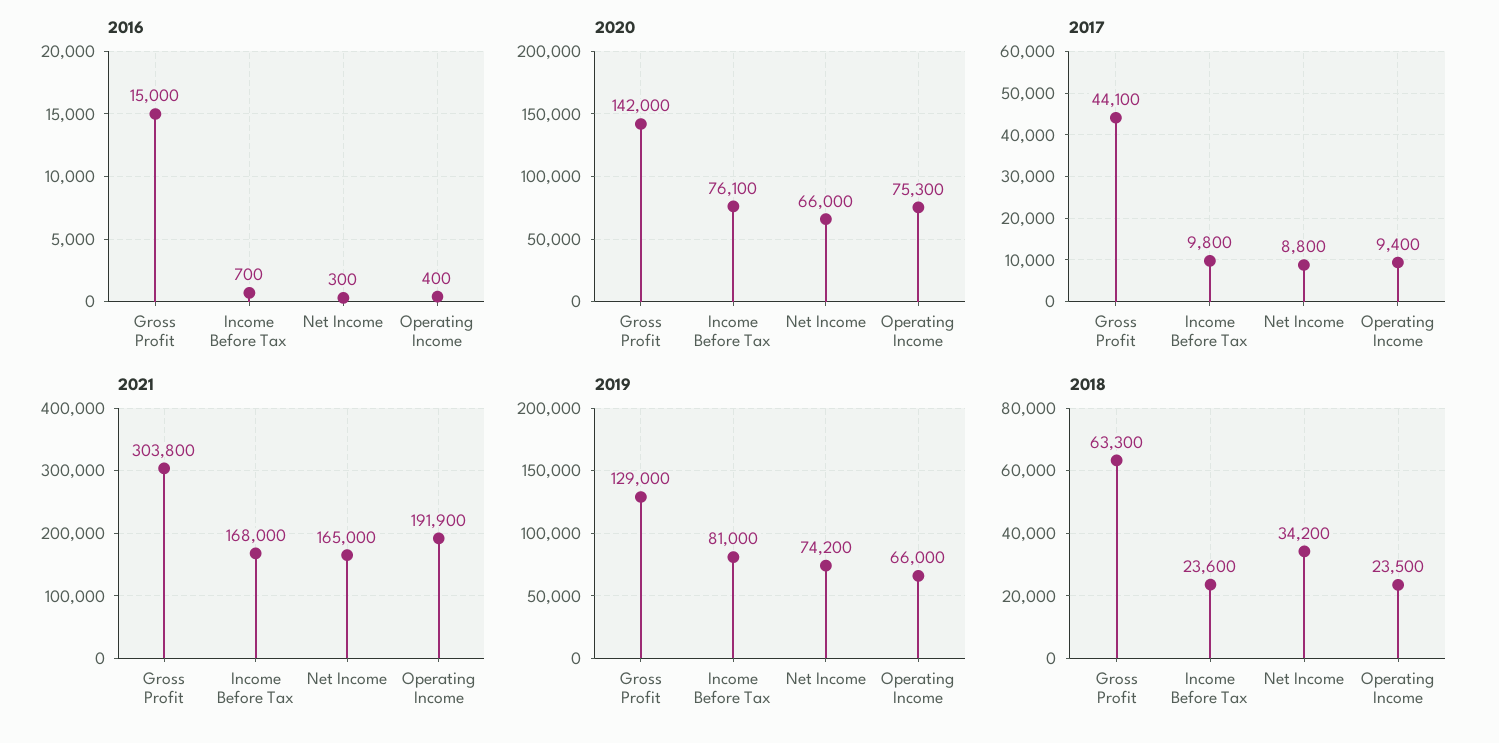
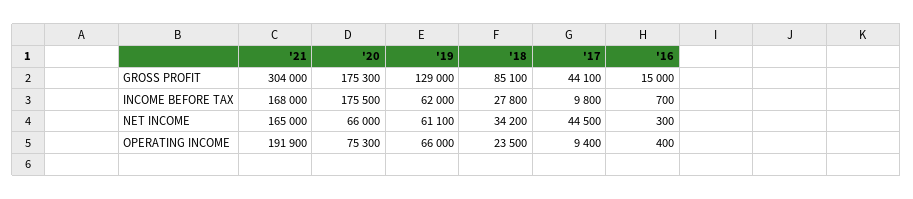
2020, Gross Profit: 142000 -> 175300
2020, Income Before Tax: 76100 -> 175500
2017, Net Income: 8800 -> 44500
2021, Gross Profit: 303800 -> 304000
2019, Income Before Tax: 81000 -> 62000
2019, Net Income: 74200 -> 61100
2018, Gross Profit: 63300 -> 85100
2018, Income Before Tax: 23600 -> 27800

